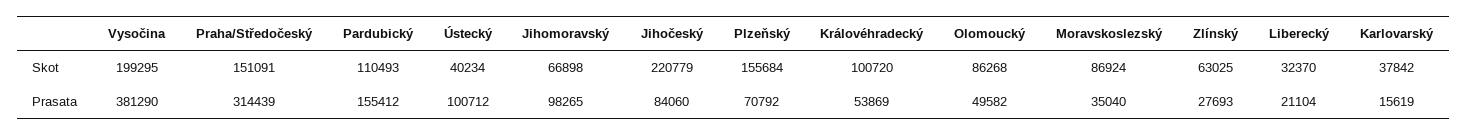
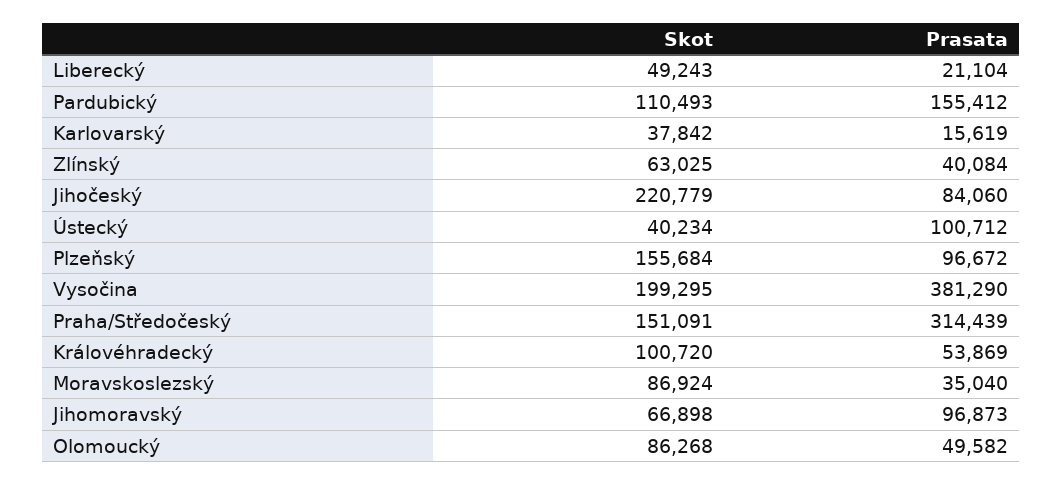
Liberecký, Skot: 32370 -> 49243
Jihomoravský, Prasata: 98265 -> 96873
Plzeňský, Prasata: 70792 -> 96672
Zlínský, Prasata: 27693 -> 40084

